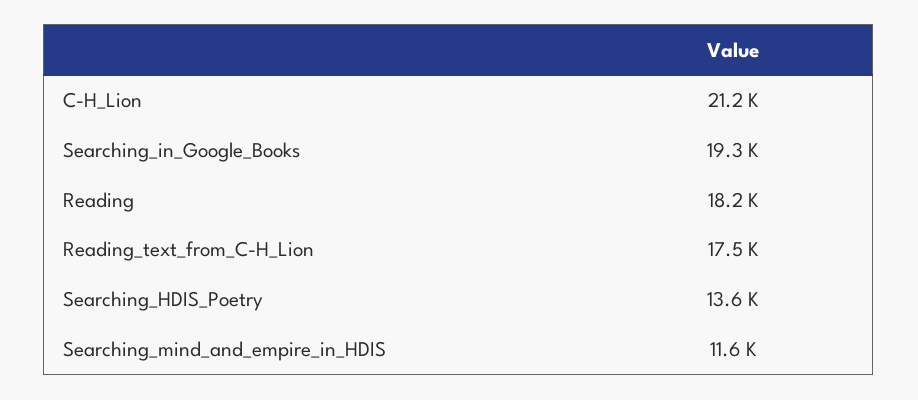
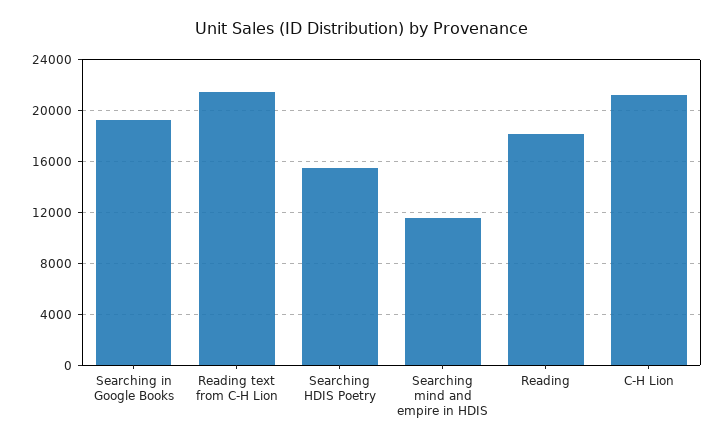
Reading_text_from_C-H_Lion: 17500 -> 21500
Searching_HDIS_Poetry: 13600 -> 15500

